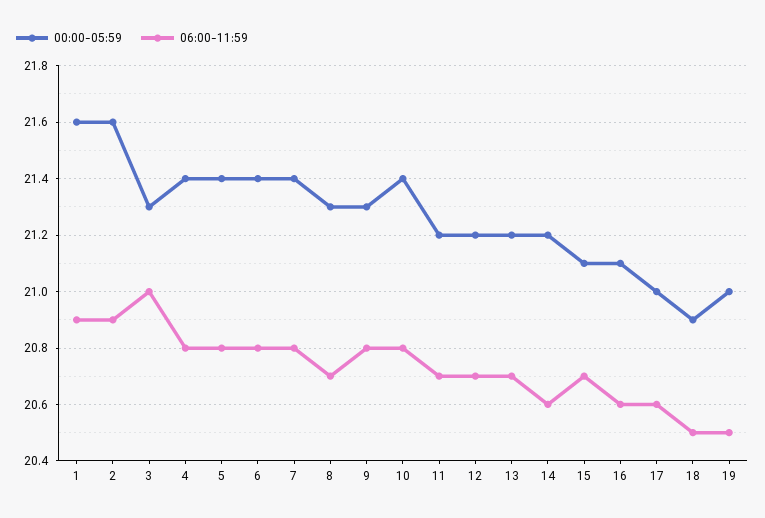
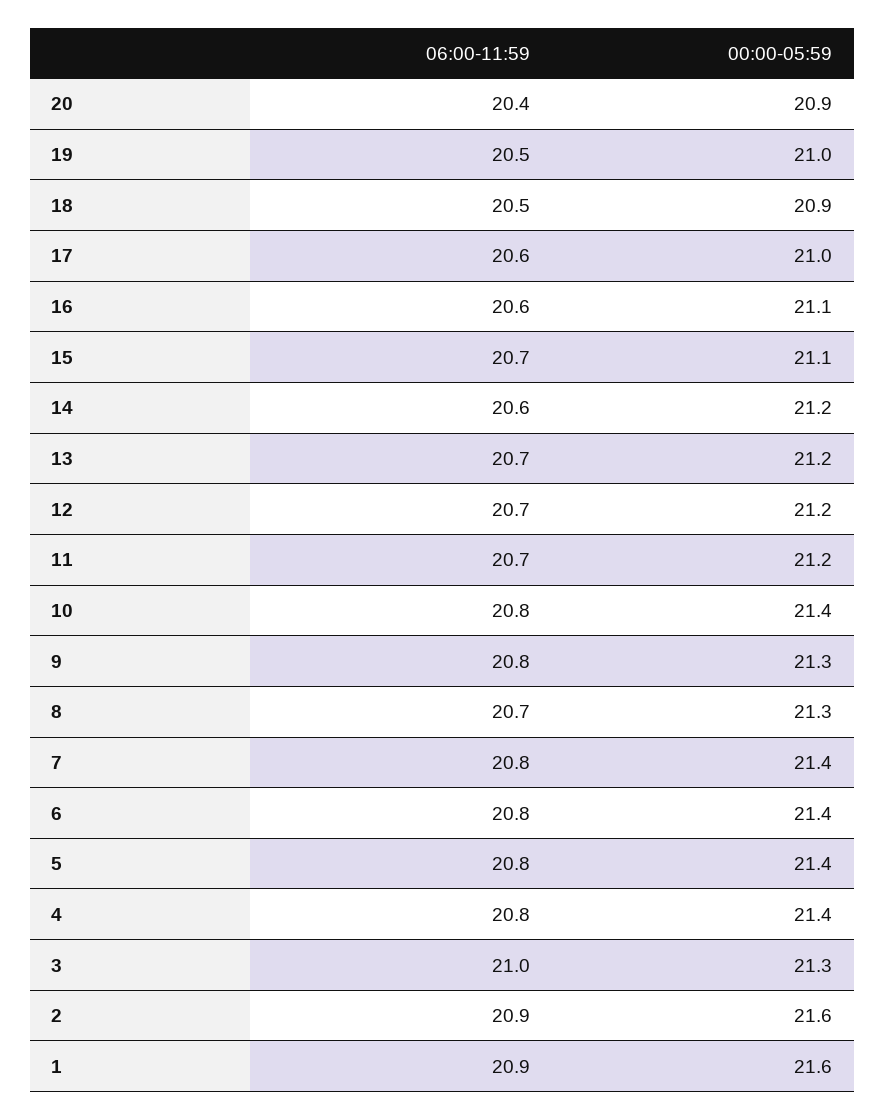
06:00-11:59, 20: none -> 20.4
00:00-05:59, 20: none -> 20.9

